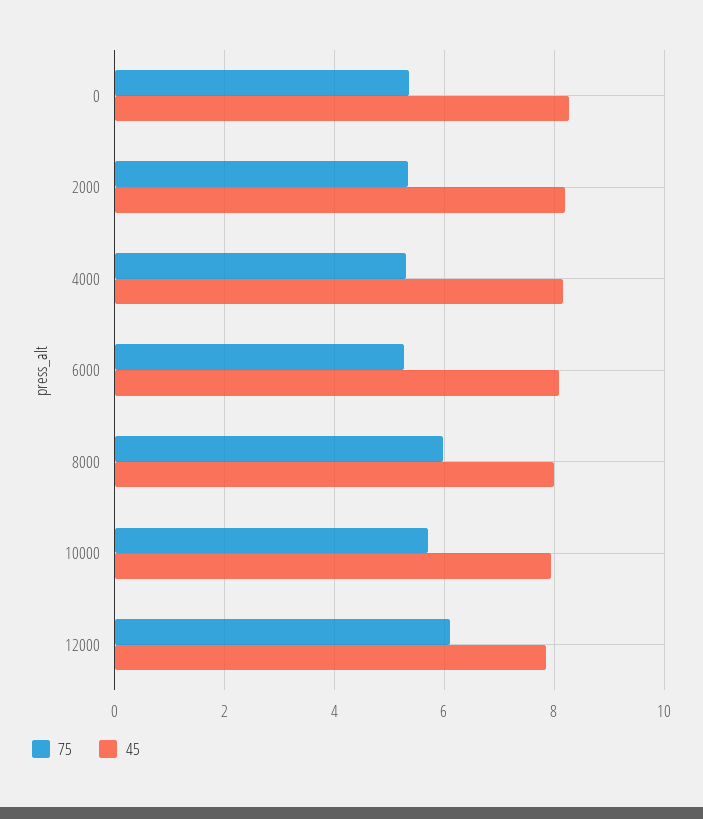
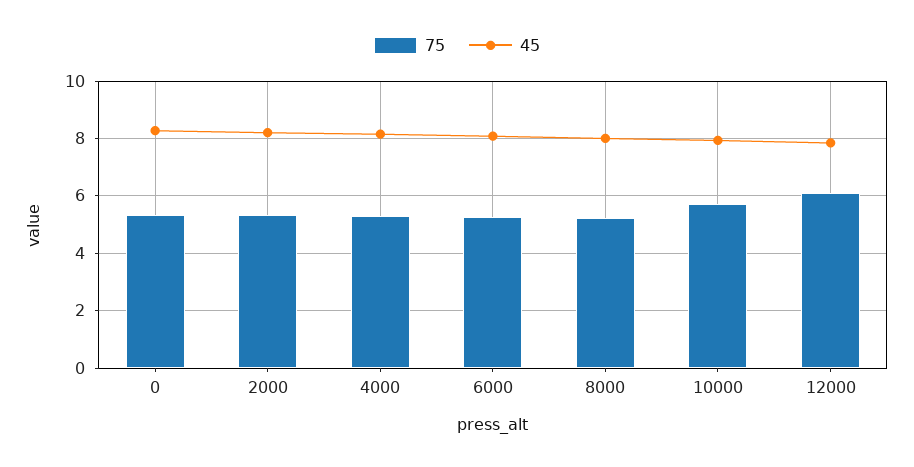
75, 8000: 6 -> 5.25

